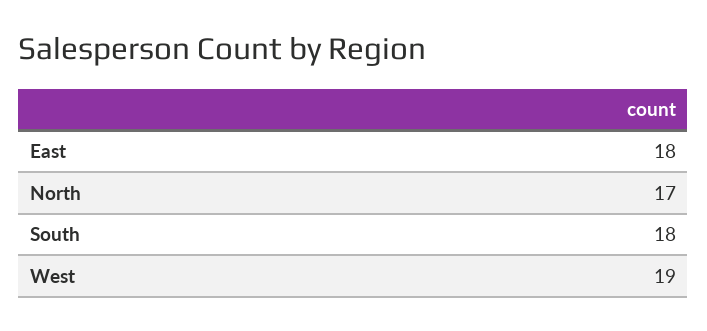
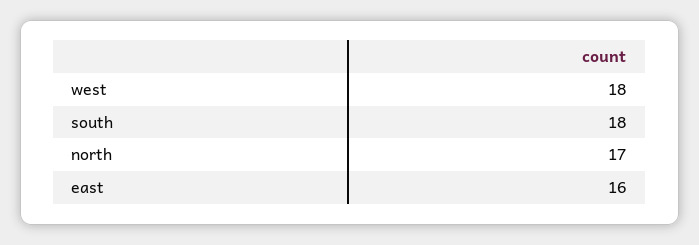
East: 18 -> 16
West: 19 -> 18

